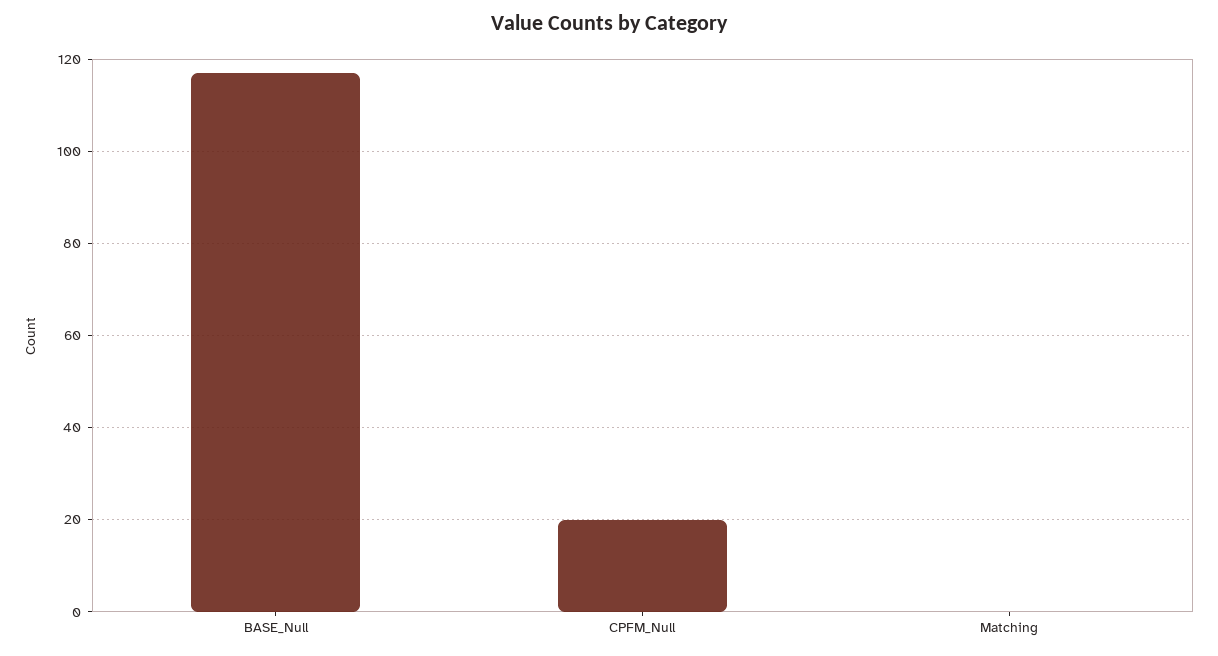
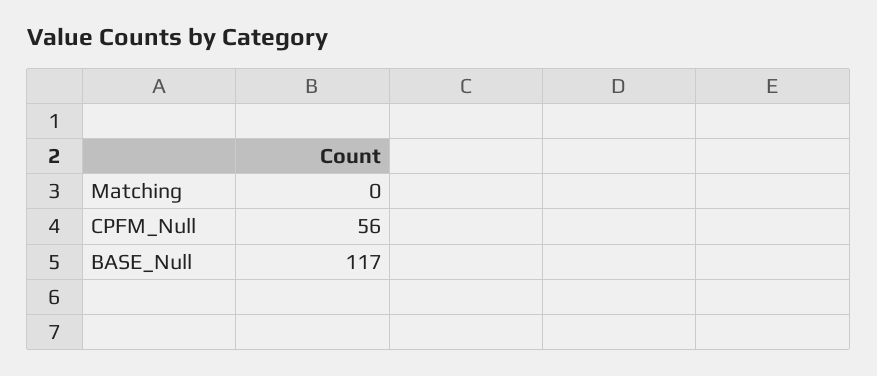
CPFM_Null: 20 -> 56

